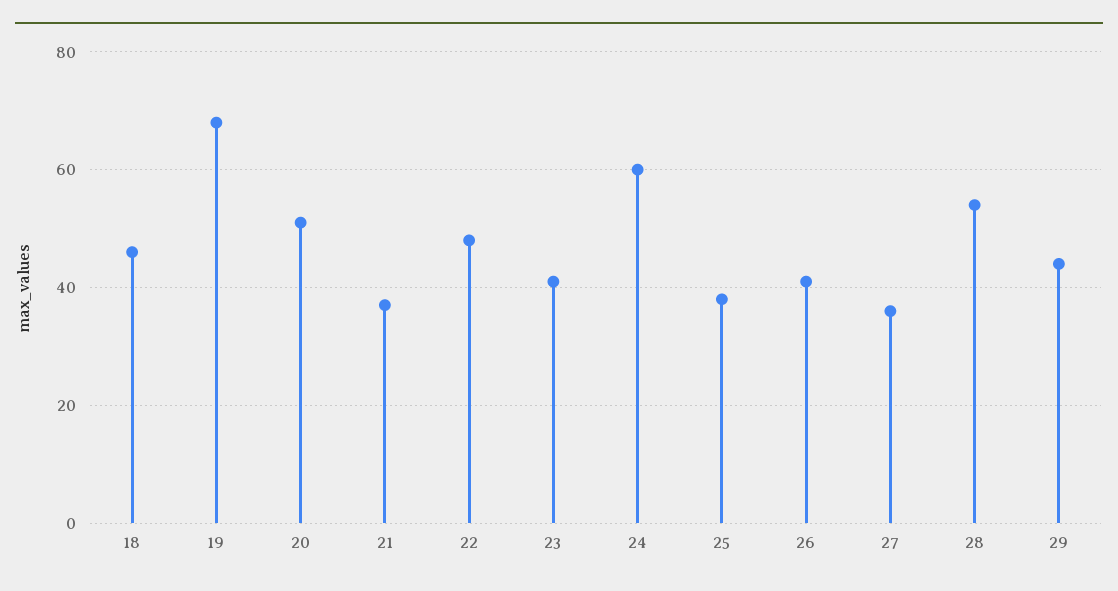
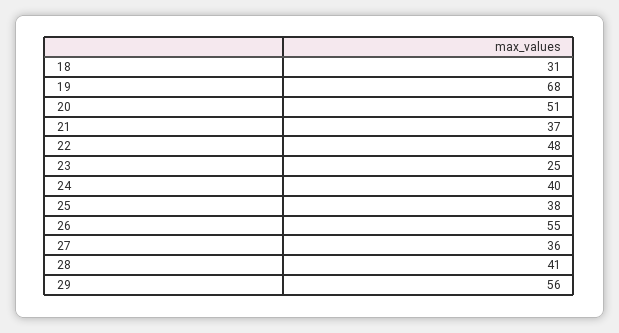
18: 45 -> 31
23: 40 -> 25
24: 60 -> 40
26: 40 -> 55
28: 55 -> 41
29: 45 -> 56

